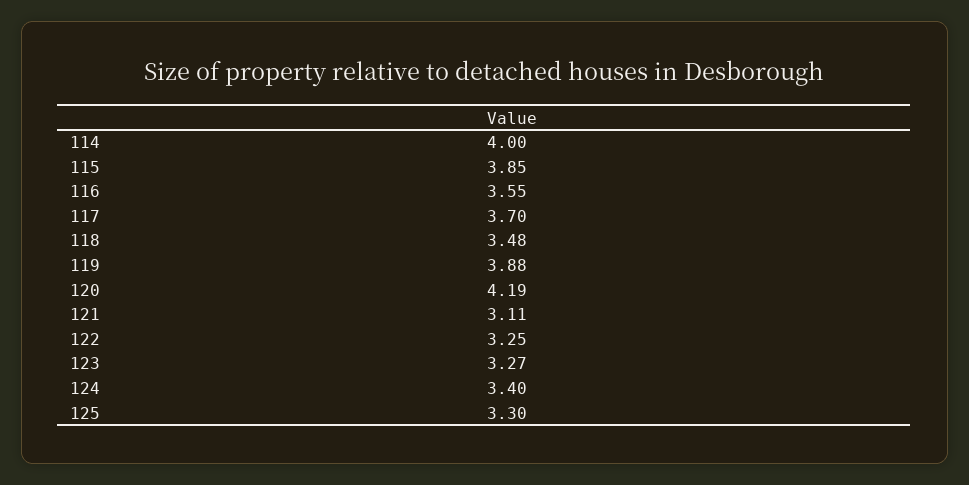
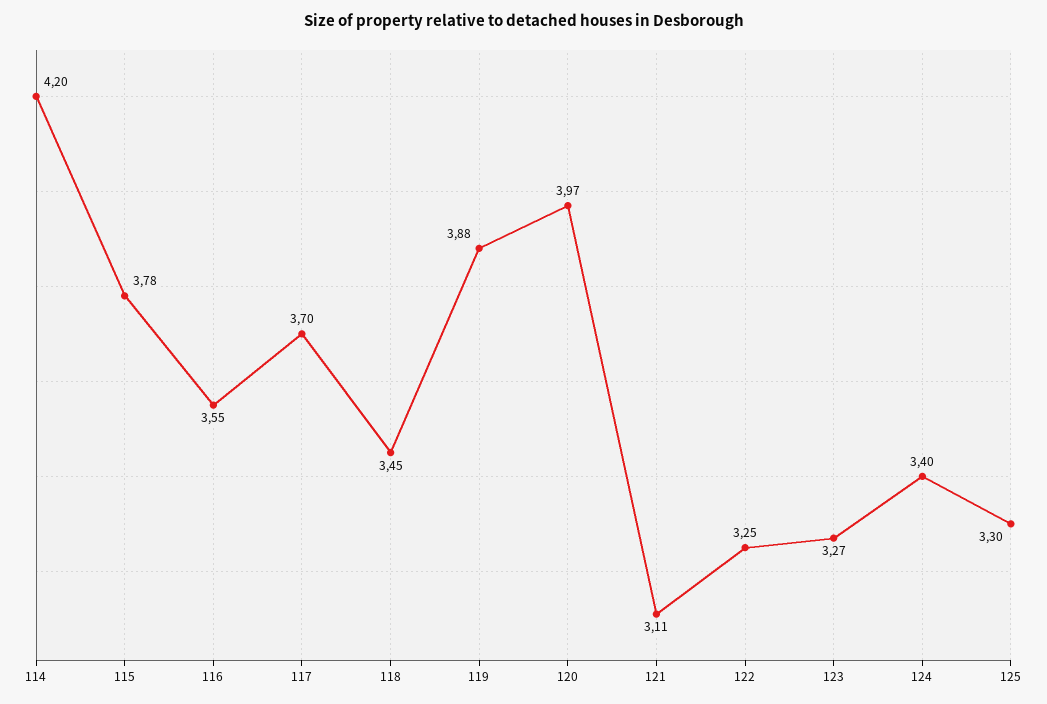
114: 4 -> 4.2
115: 3.85 -> 3.78
118: 3.48 -> 3.45
120: 4.19 -> 3.97

